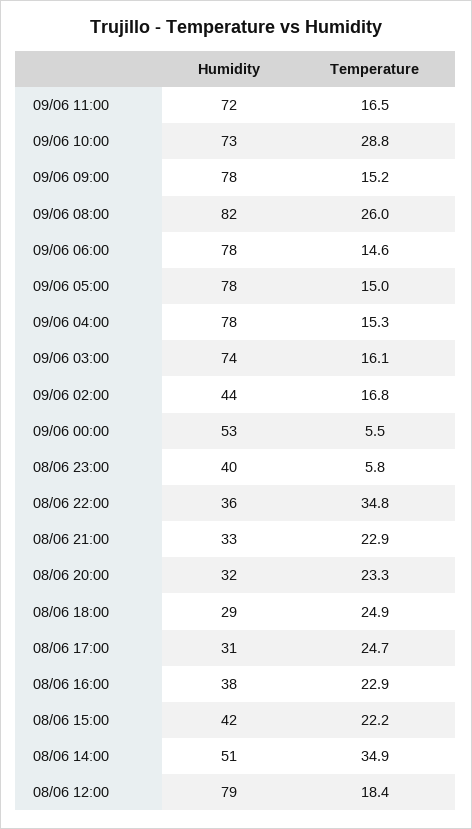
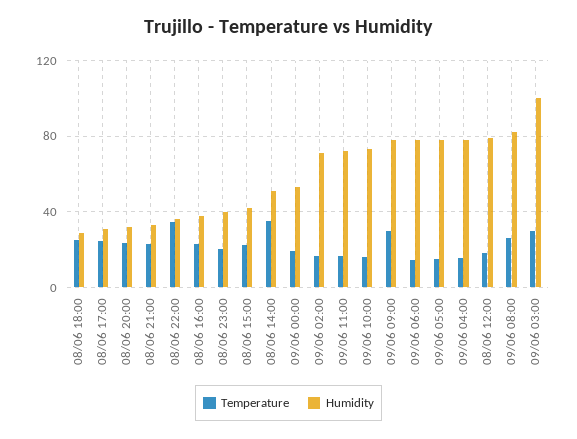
Temperature, 09/06 10:00: 28.8 -> 15
Temperature, 09/06 09:00: 15.2 -> 30
Humidity, 09/06 03:00: 74 -> 100
Temperature, 09/06 03:00: 16.1 -> 30
Humidity, 09/06 02:00: 44 -> 70
Temperature, 09/06 00:00: 5.5 -> 20
Temperature, 08/06 23:00: 5.8 -> 20

